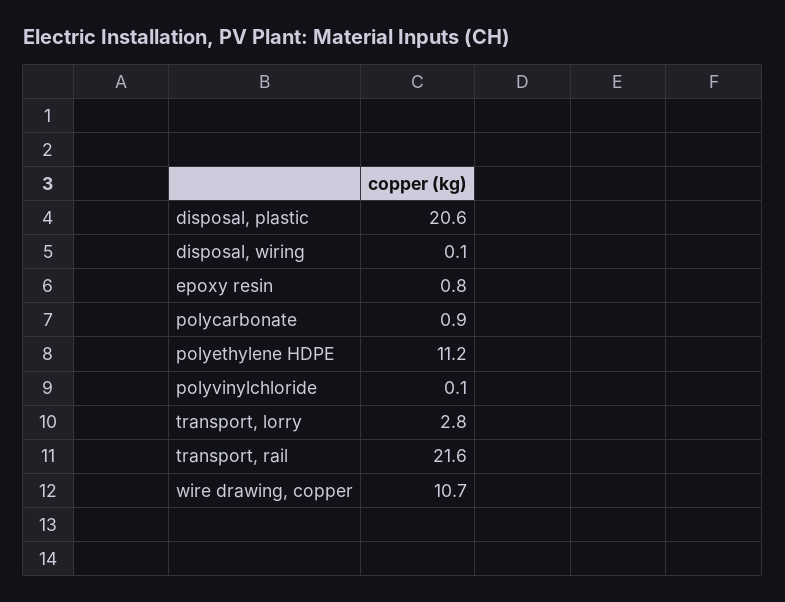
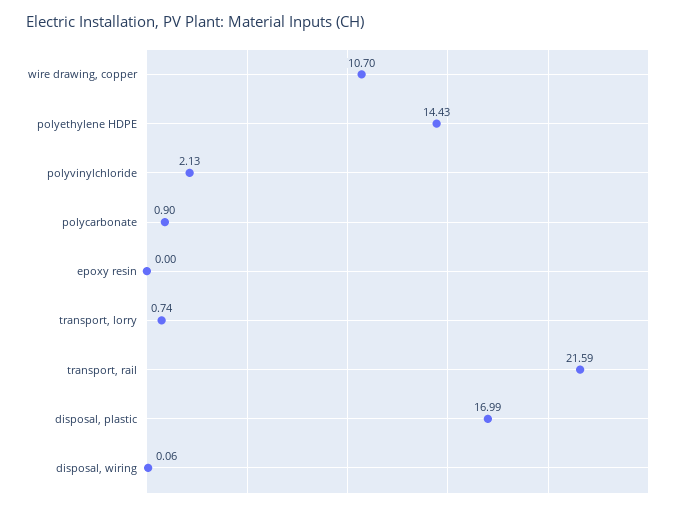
disposal, plastic: 20.6 -> 16.99
epoxy resin: 0.8 -> 0
polyethylene HDPE: 11.2 -> 14.43
polyvinylchloride: 0.1 -> 2.13
transport, lorry: 2.8 -> 0.74

